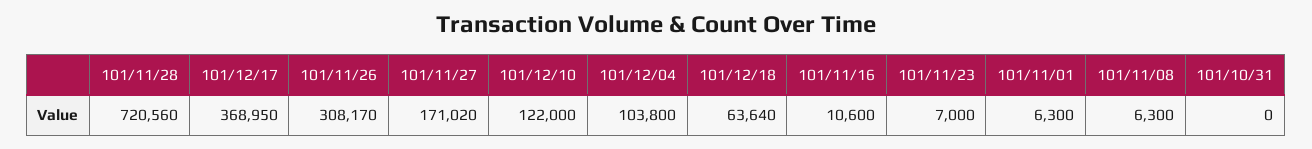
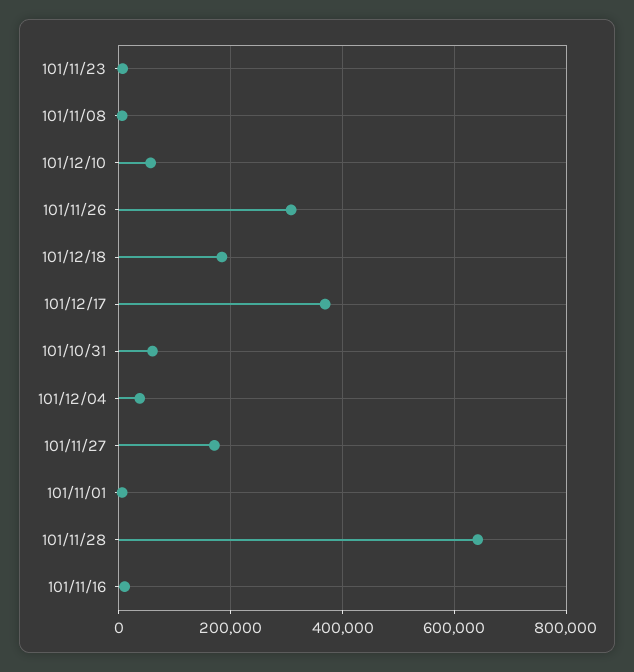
101/11/28: 720560 -> 640000
101/12/10: 122000 -> 60000
101/12/04: 103800 -> 40000
101/12/18: 63640 -> 180000
101/10/31: 0 -> 60000

